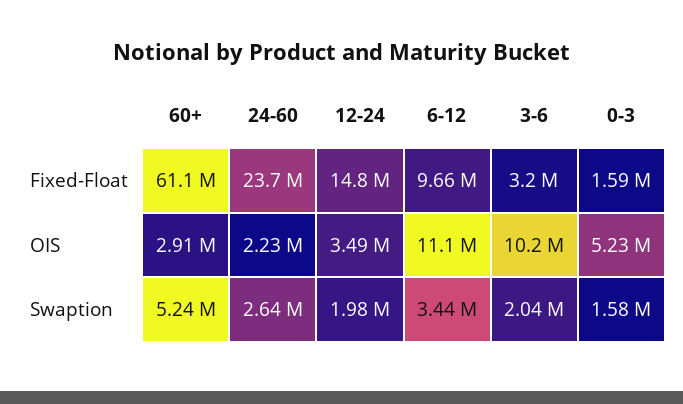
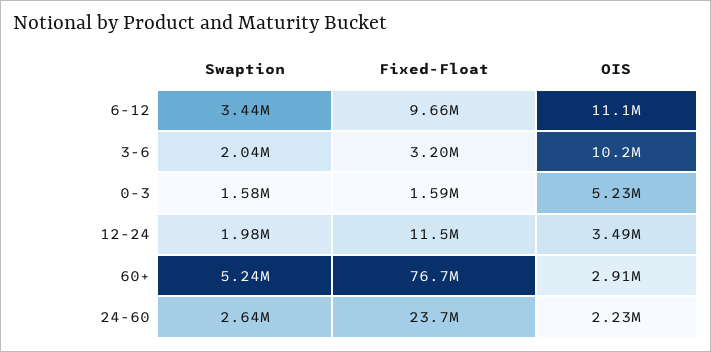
60+, Fixed-Float: 61100000 -> 76700000
12-24, Fixed-Float: 14800000 -> 11500000

